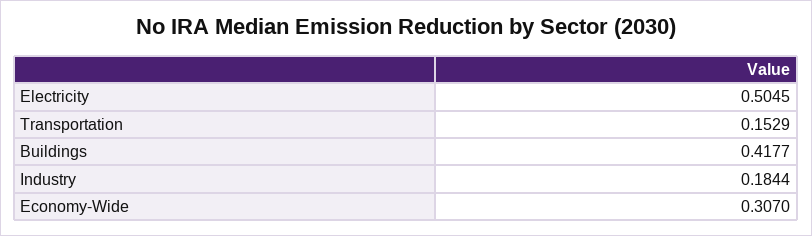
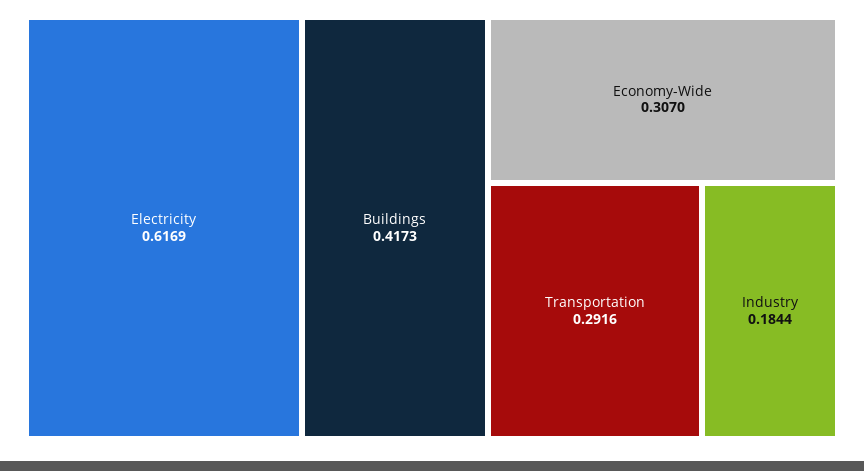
Electricity: 0.5045 -> 0.6169
Transportation: 0.1529 -> 0.2916
Buildings: 0.4177 -> 0.4173

